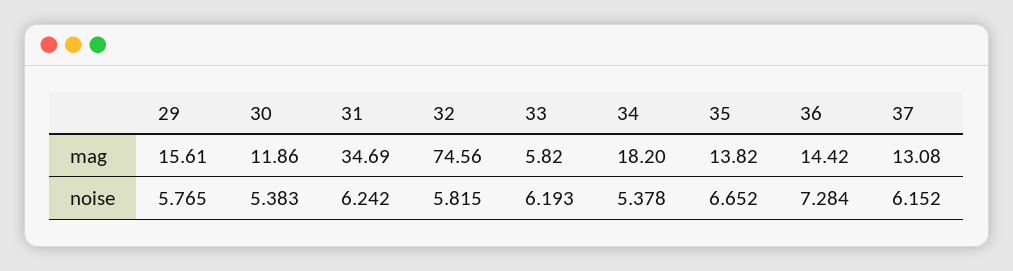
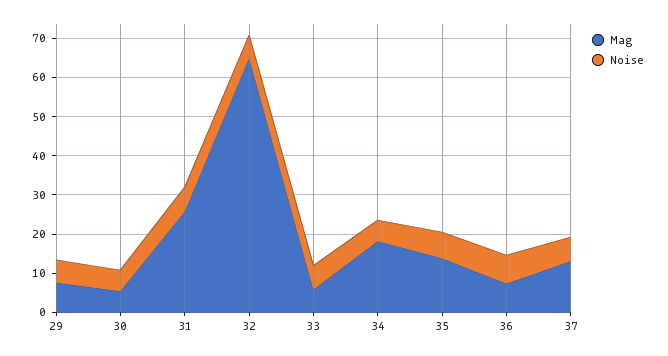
mag, 29: 15.61 -> 7.5
mag, 30: 11.86 -> 5
mag, 31: 34.69 -> 25
mag, 32: 74.56 -> 65
mag, 36: 14.42 -> 7.5

